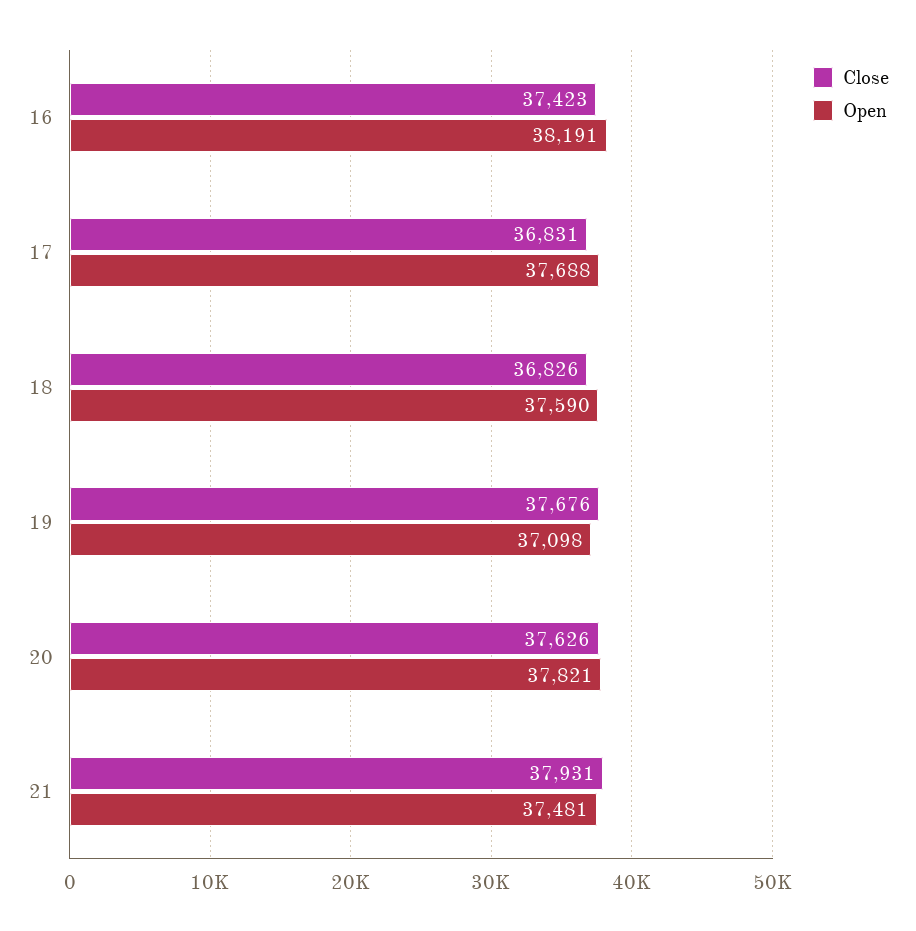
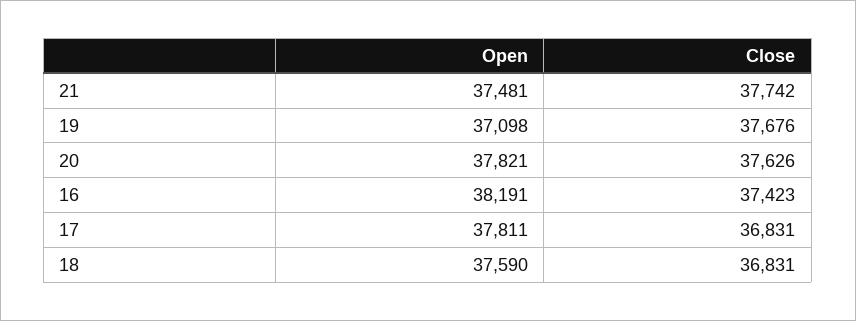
Open, 17: 37688 -> 37811
Close, 18: 36826 -> 36831
Close, 21: 37931 -> 37742

